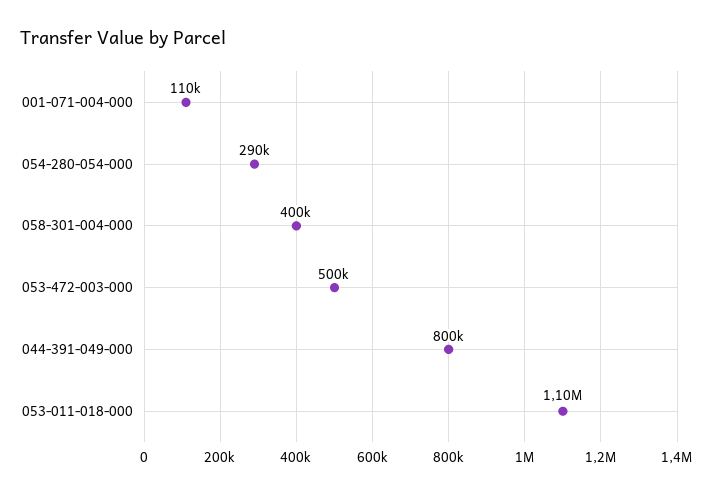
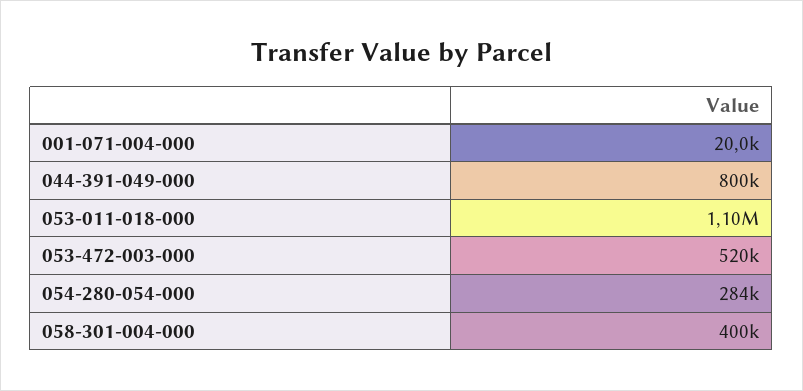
001-071-004-000: 110000 -> 20000
054-280-054-000: 290000 -> 284000
053-472-003-000: 500000 -> 520000

